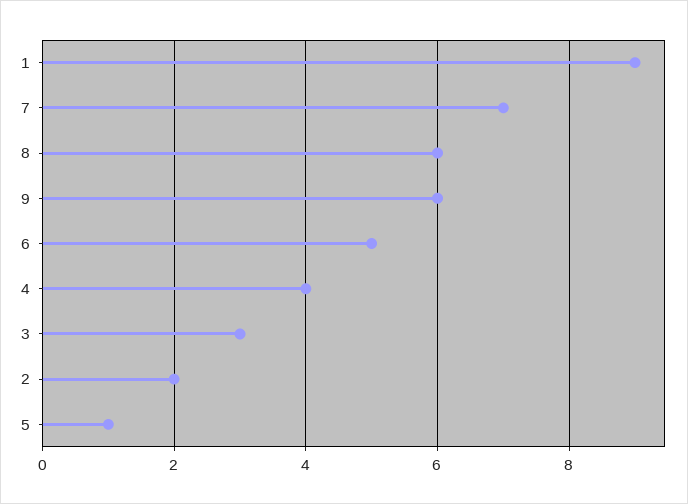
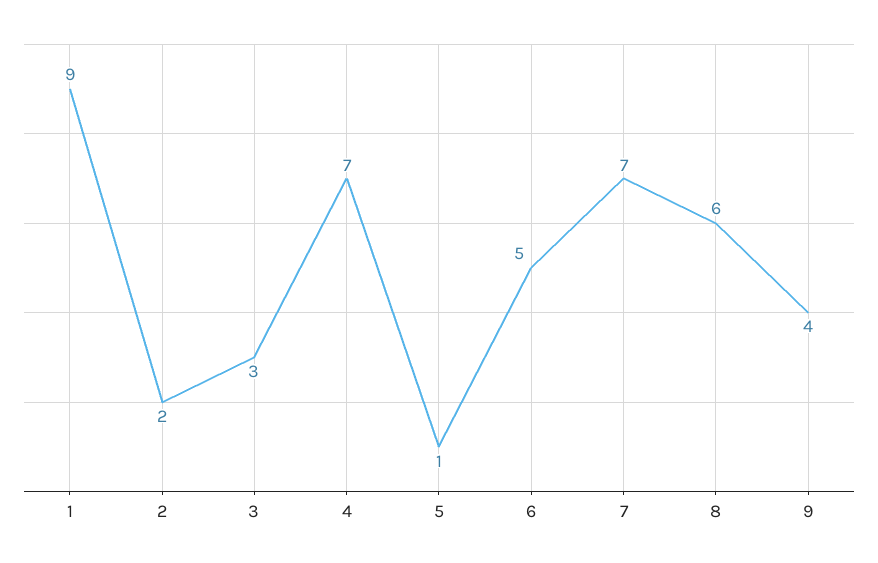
9: 6 -> 4
4: 4 -> 7

